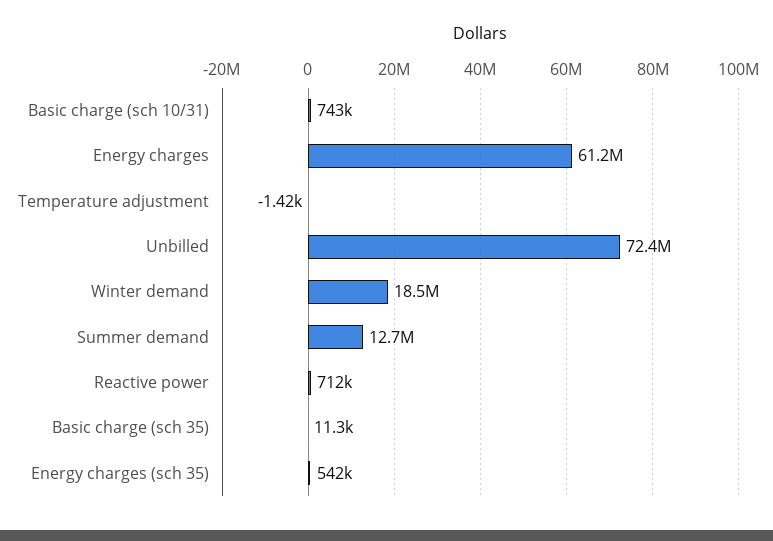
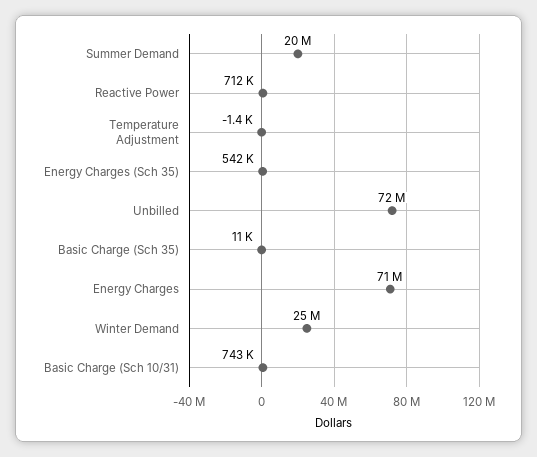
Energy charges: 61200000 -> 71000000
Winter demand: 18500000 -> 25000000
Summer demand: 12700000 -> 20000000

